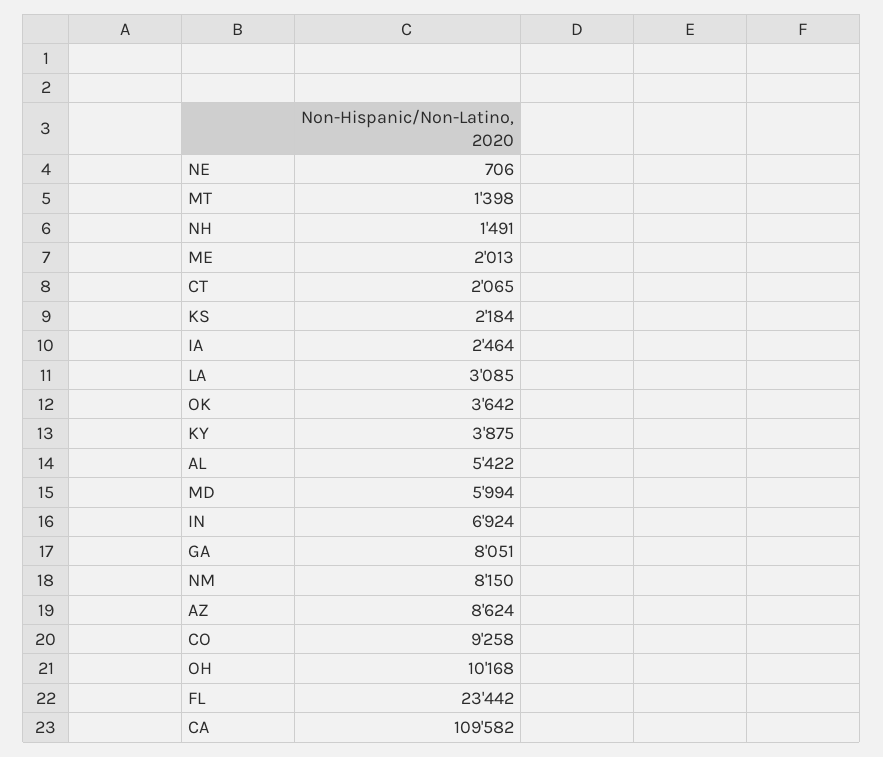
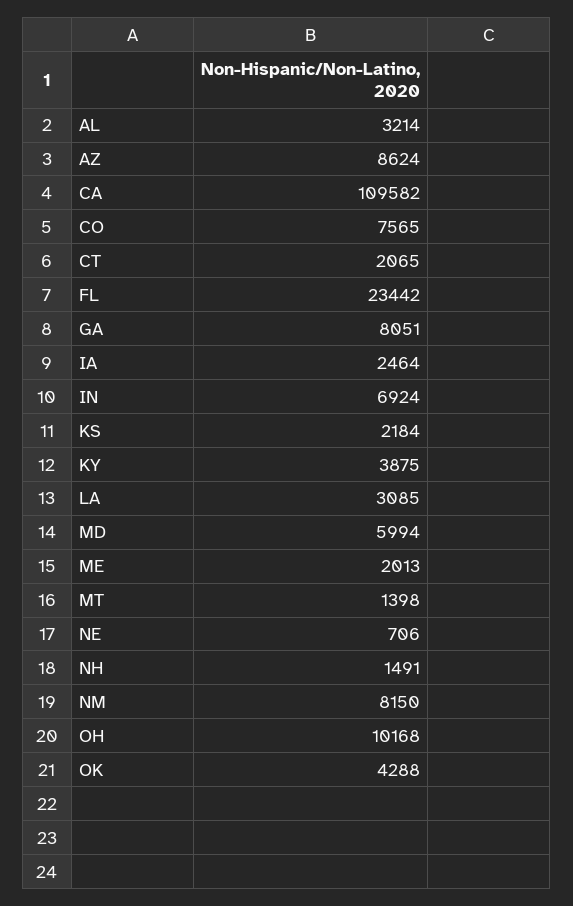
OK: 3642 -> 4288
AL: 5422 -> 3214
CO: 9258 -> 7565

